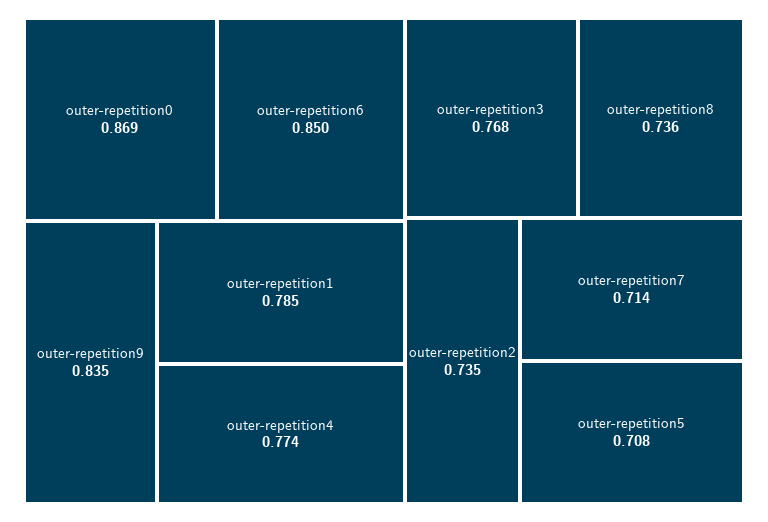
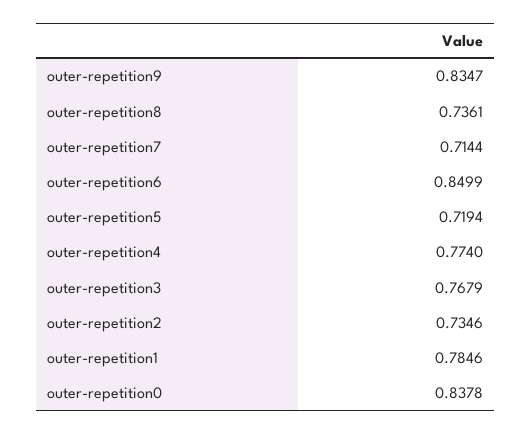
outer-repetition0: 0.869 -> 0.8378
outer-repetition5: 0.708 -> 0.7194

